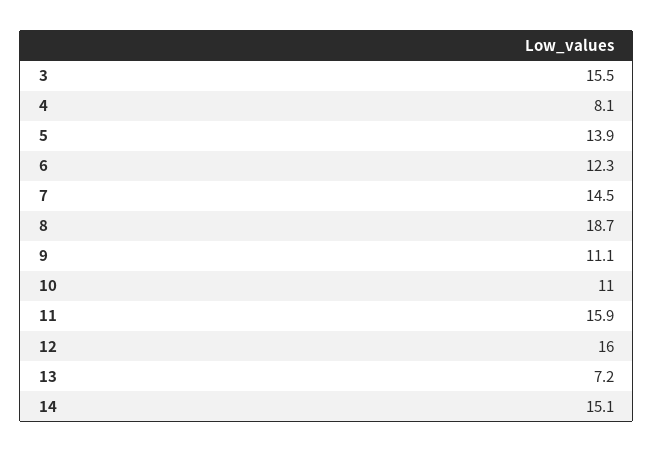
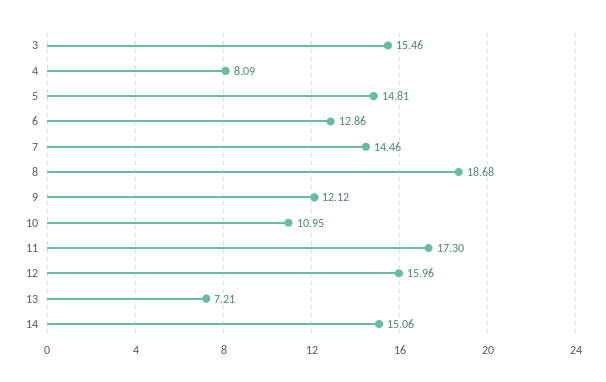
5: 13.9 -> 14.81
6: 12.3 -> 12.86
9: 11.1 -> 12.12
11: 15.9 -> 17.3

